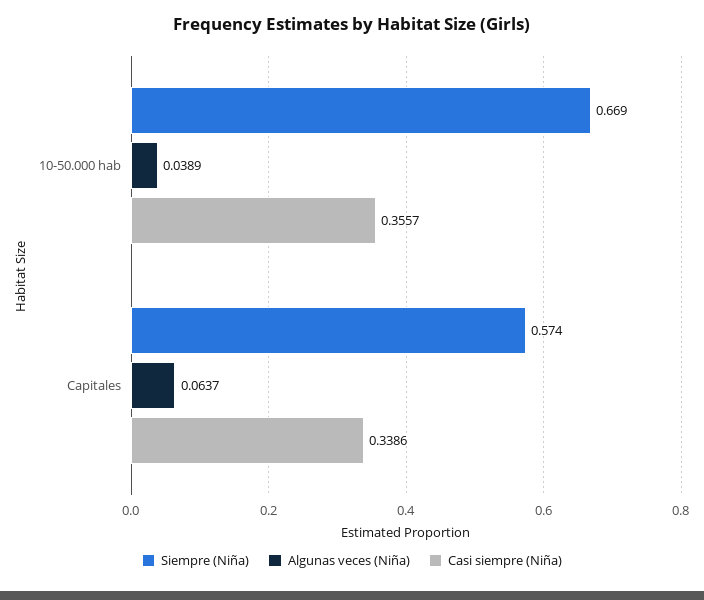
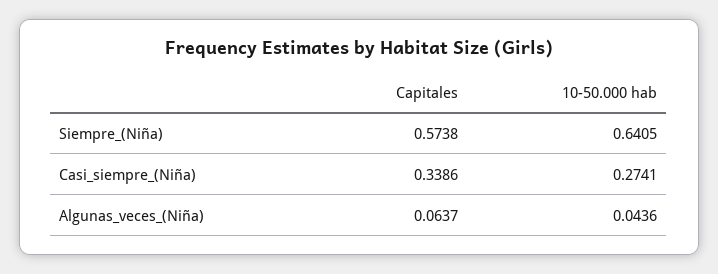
Siempre (Niña), 10-50.000 hab: 0.669 -> 0.6405
Algunas veces (Niña), 10-50.000 hab: 0.0389 -> 0.0436
Casi siempre (Niña), 10-50.000 hab: 0.3557 -> 0.2741

